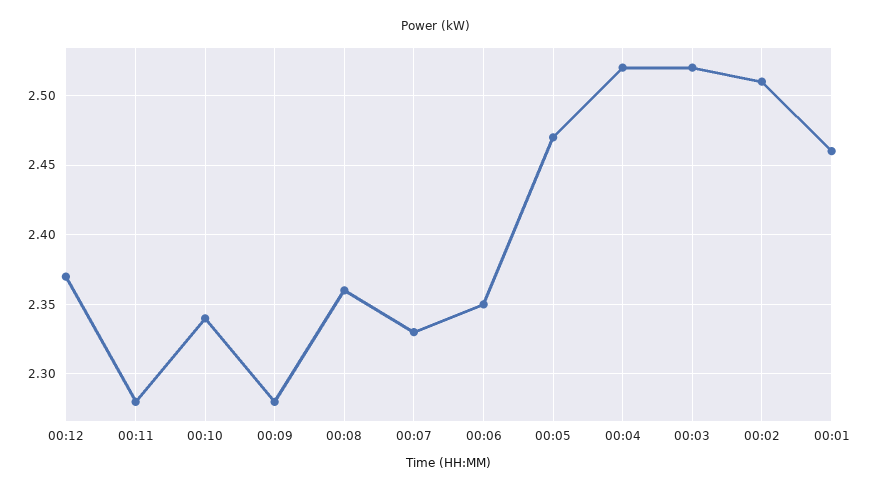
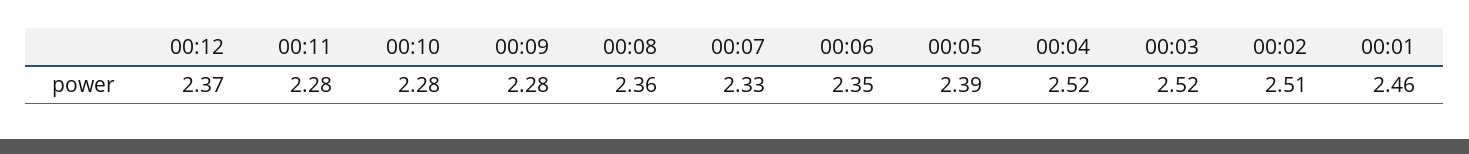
00:10: 2.34 -> 2.28
00:05: 2.47 -> 2.39

